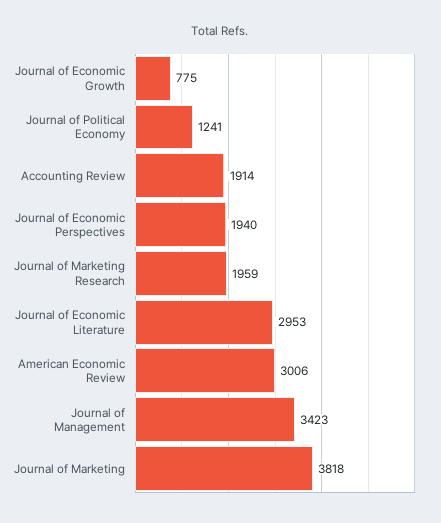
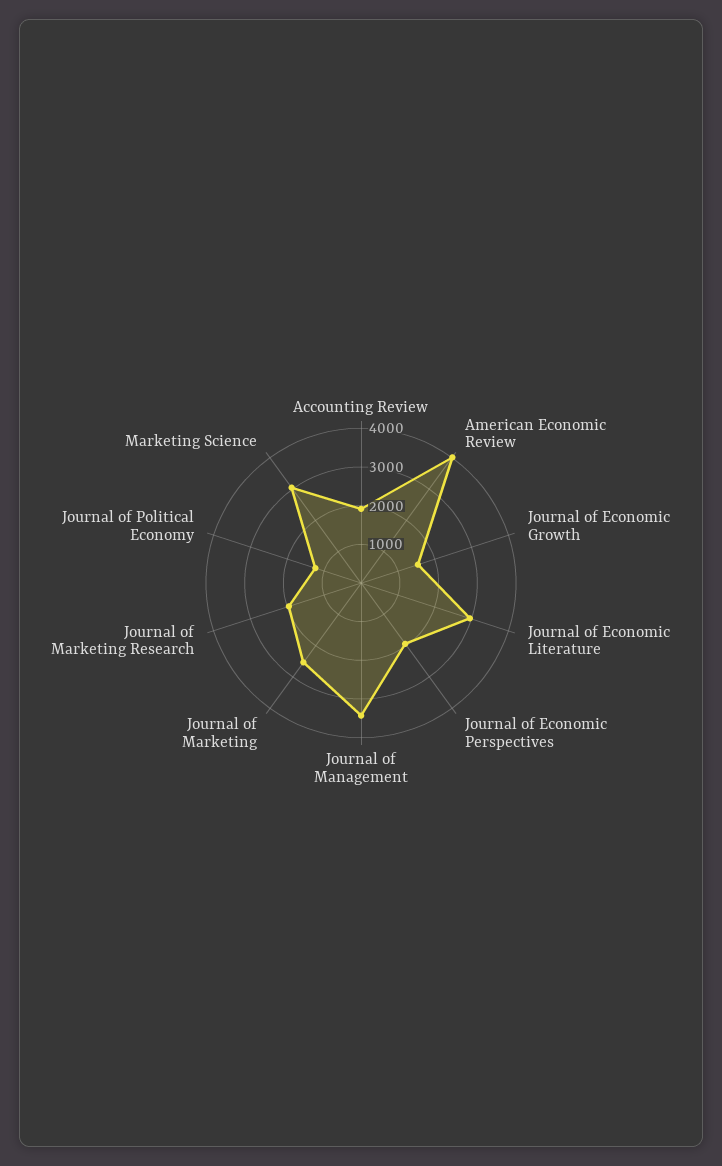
Journal of Economic Growth: 775 -> 1500
American Economic Review: 3006 -> 4000
Journal of Marketing: 3818 -> 2500
Marketing Science: none -> 3000

